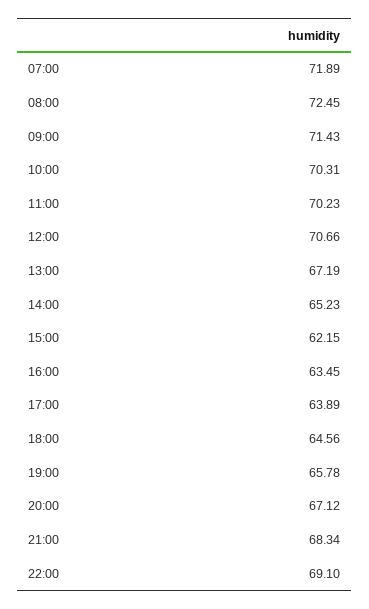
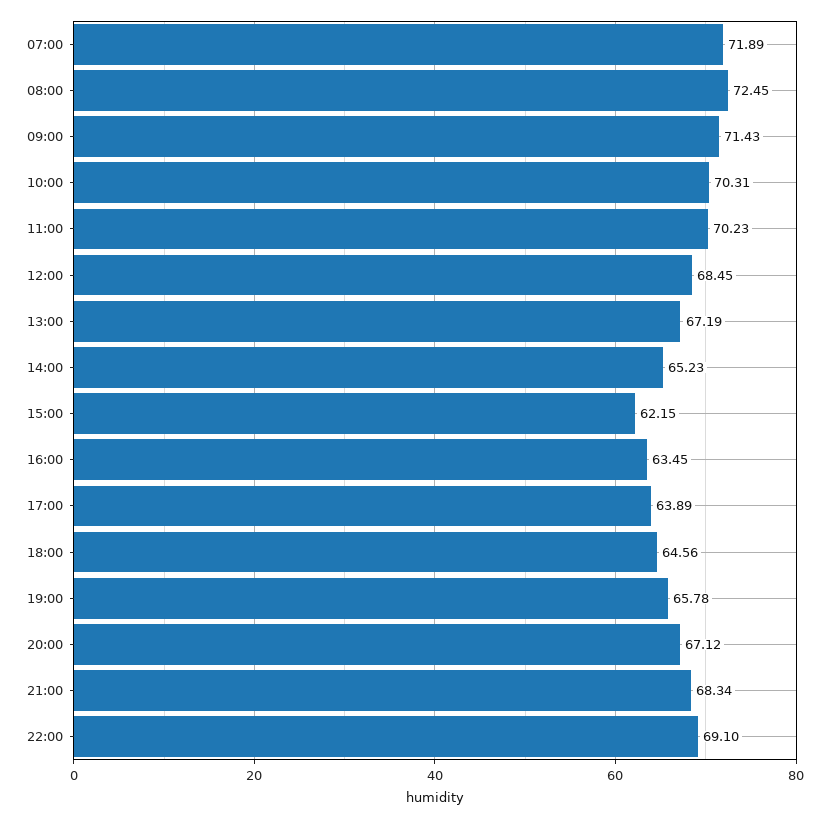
12:00: 70.66 -> 68.45

